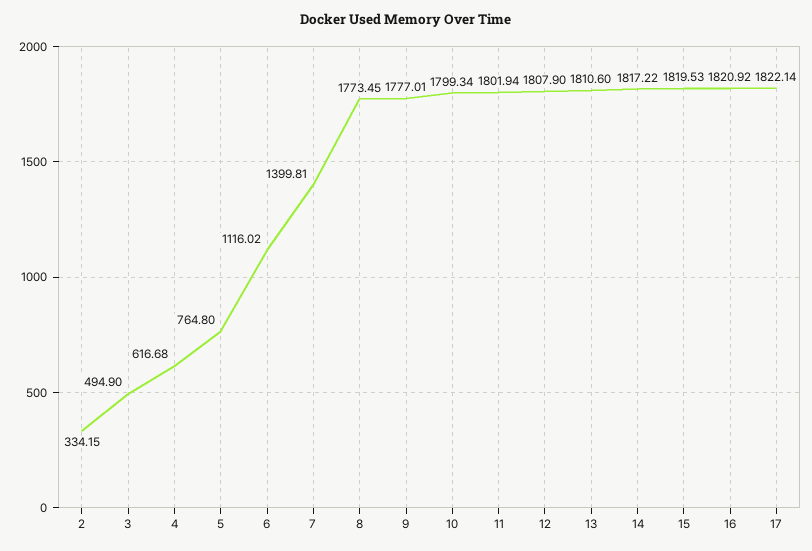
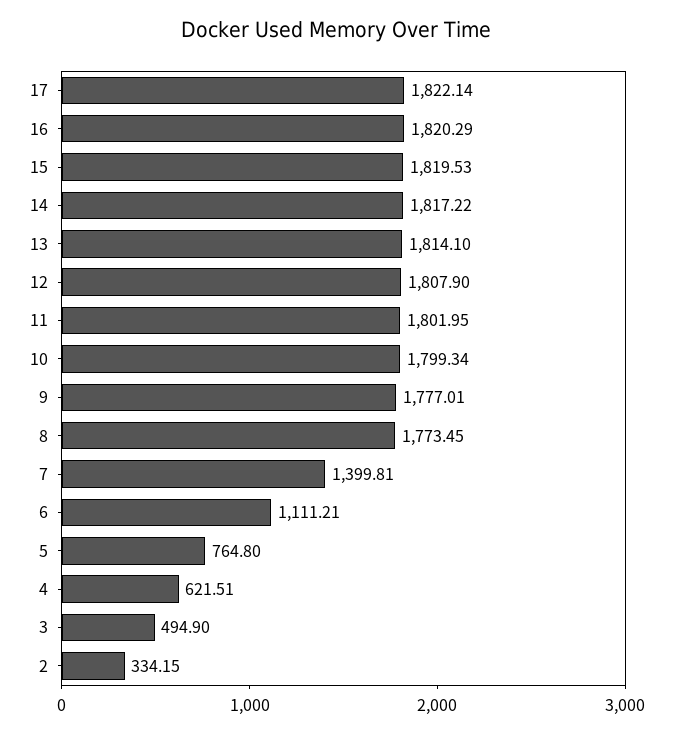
4: 616.68 -> 621.51
6: 1116.02 -> 1111.21
11: 1801.94 -> 1801.95
13: 1810.6 -> 1814.1
16: 1820.92 -> 1820.29

